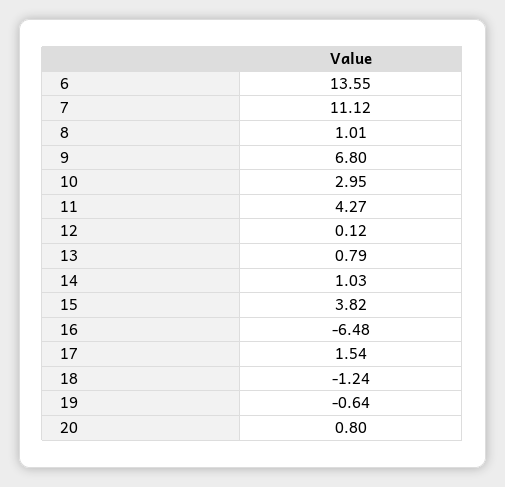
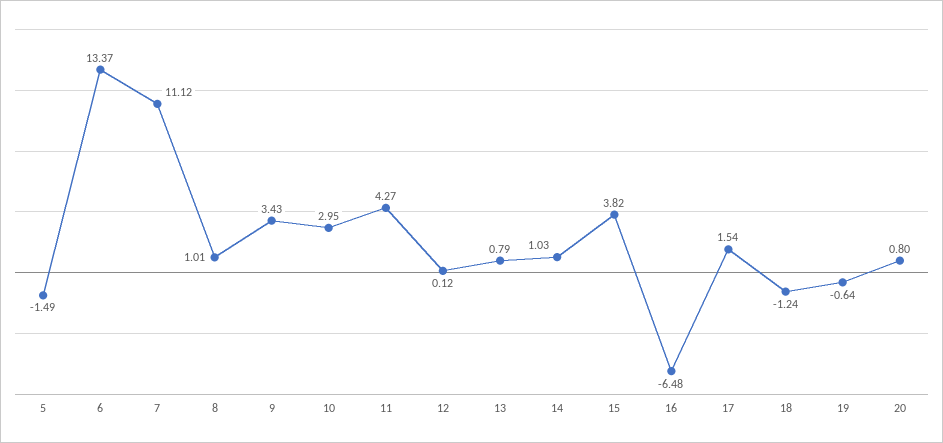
6: 13.55 -> 13.37
9: 6.8 -> 3.43
5: none -> -1.49

